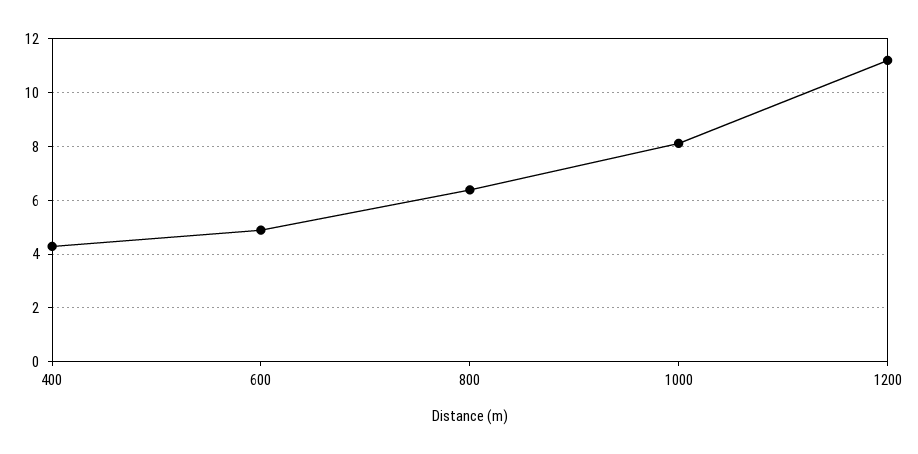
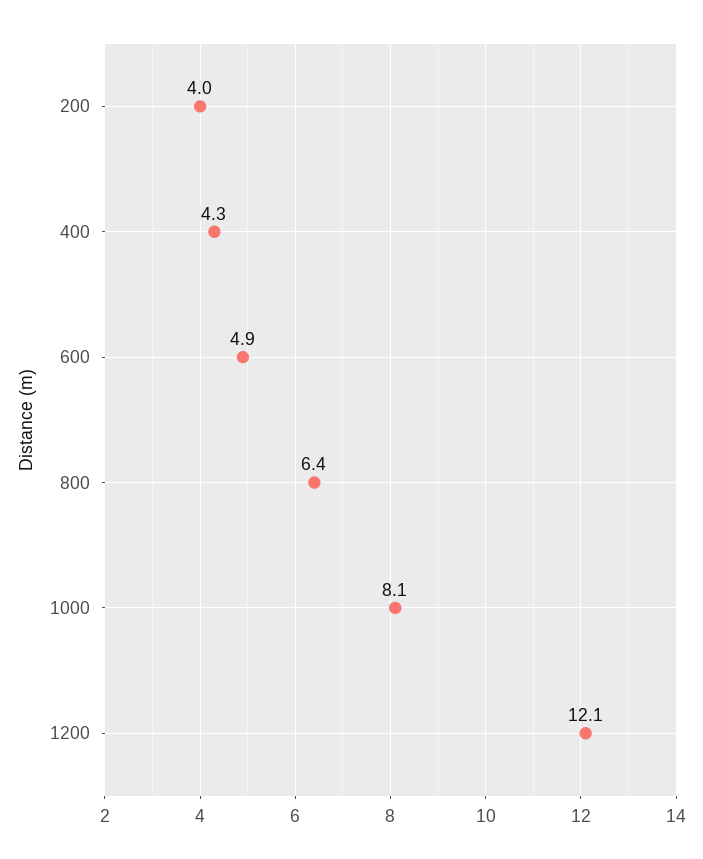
1200: 11.25 -> 12.1
200: none -> 4

